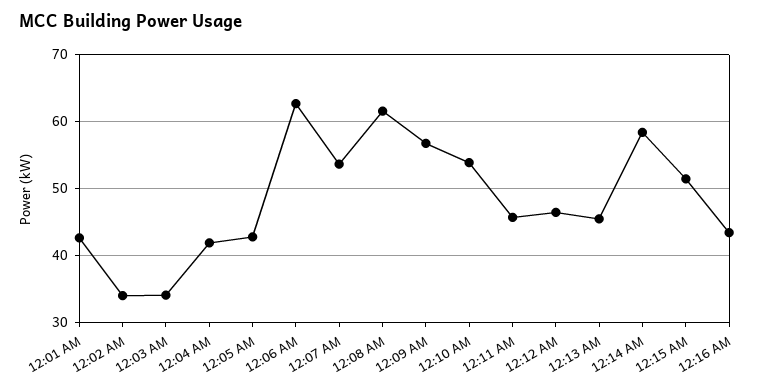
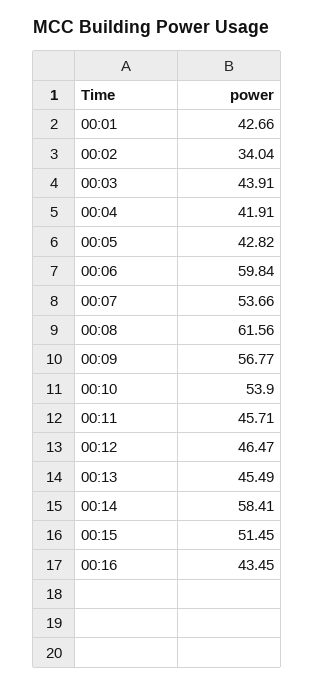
12:03 AM: 34 -> 43.91
12:06 AM: 63 -> 59.84

